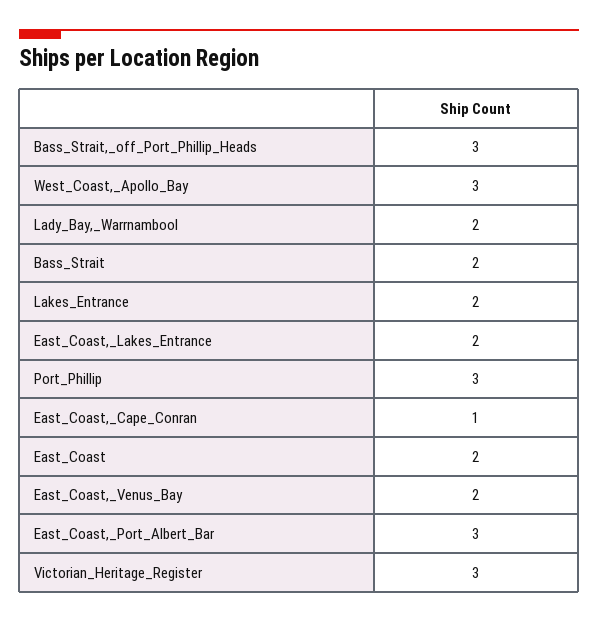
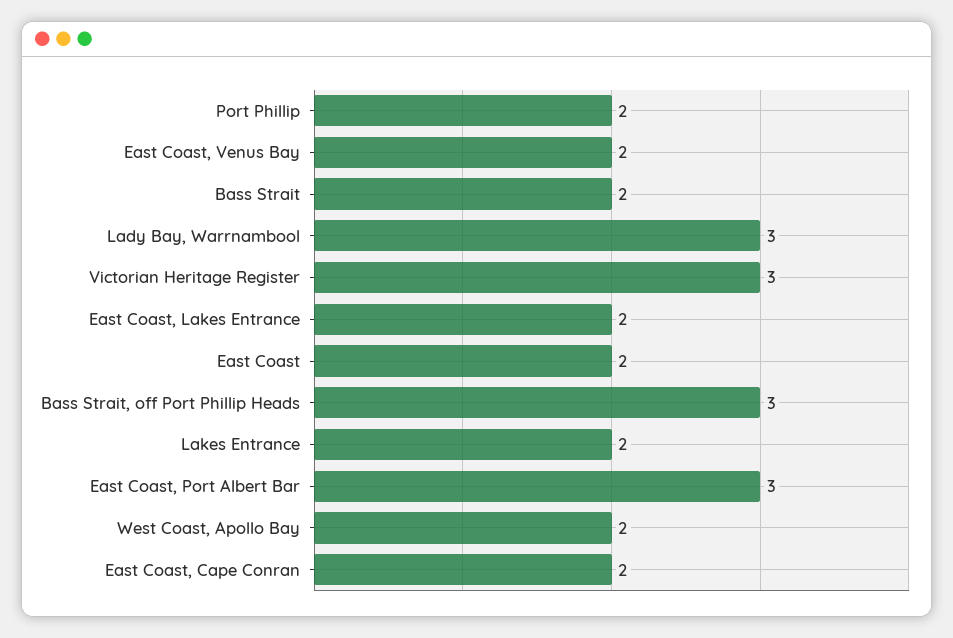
West_Coast,_Apollo_Bay: 3 -> 2
Lady_Bay,_Warrnambool: 2 -> 3
Port_Phillip: 3 -> 2
East_Coast,_Cape_Conran: 1 -> 2

